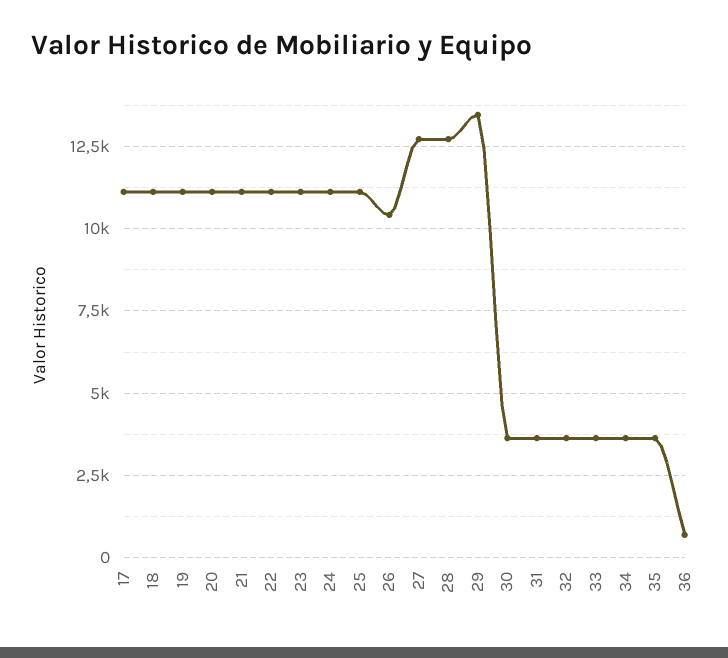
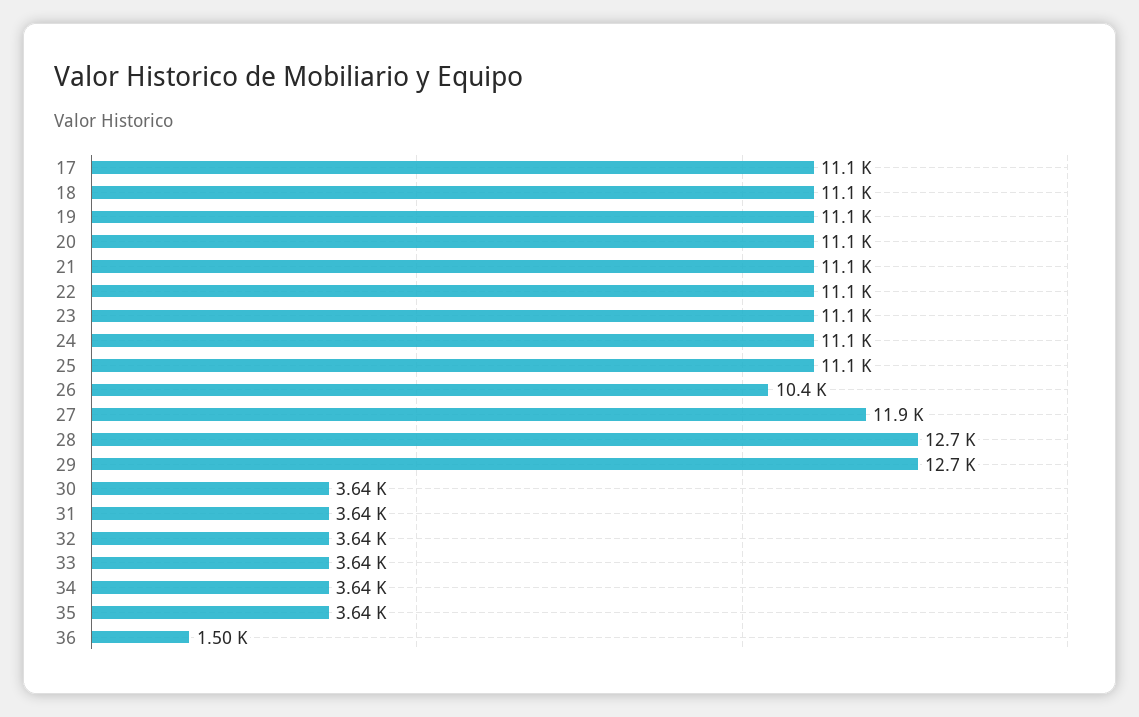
27: 12750 -> 11900
29: 13500 -> 12700
36: 750 -> 1500

